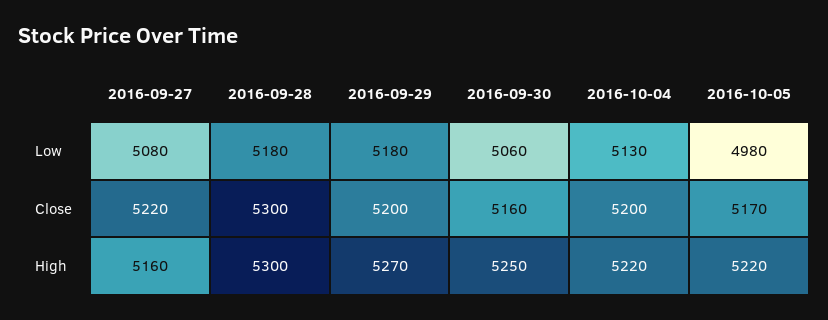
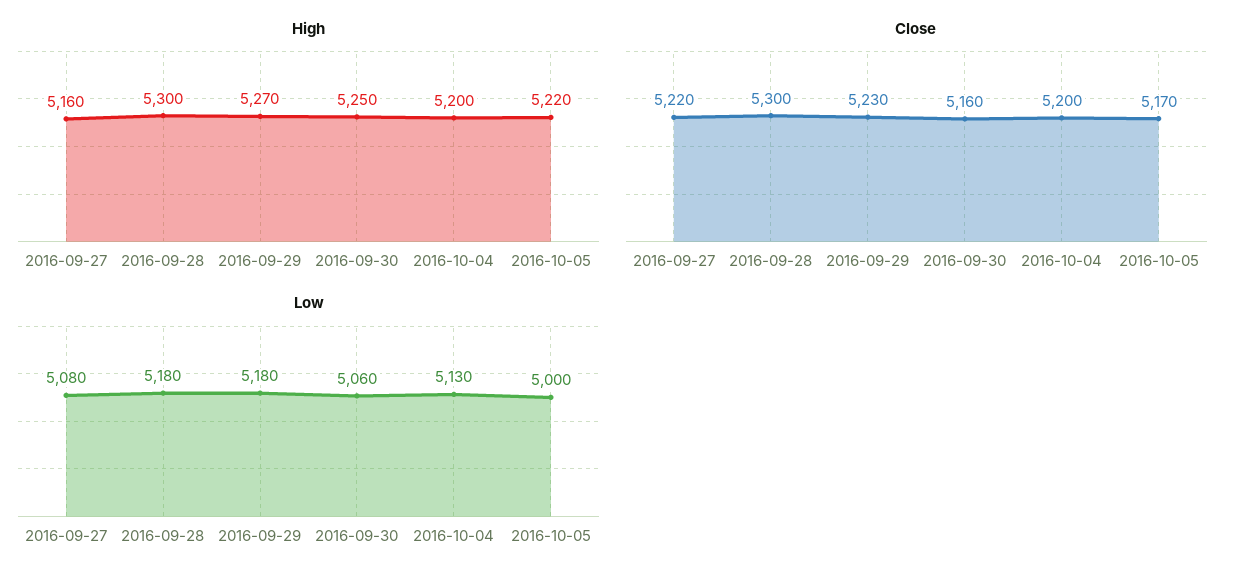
Low, 2016-10-05: 4980 -> 5000
Close, 2016-09-29: 5200 -> 5230
High, 2016-10-04: 5220 -> 5200

